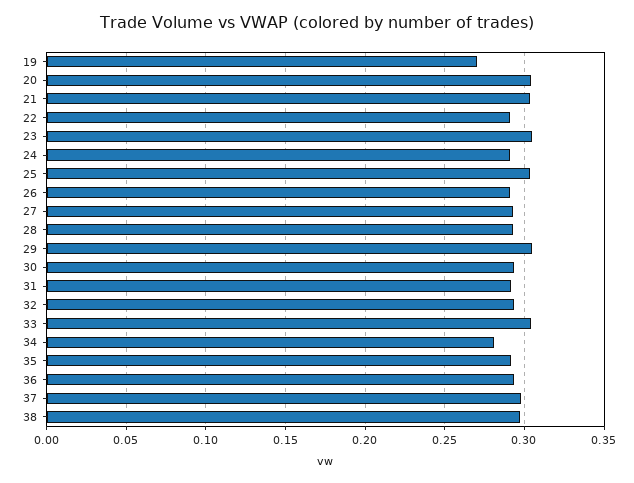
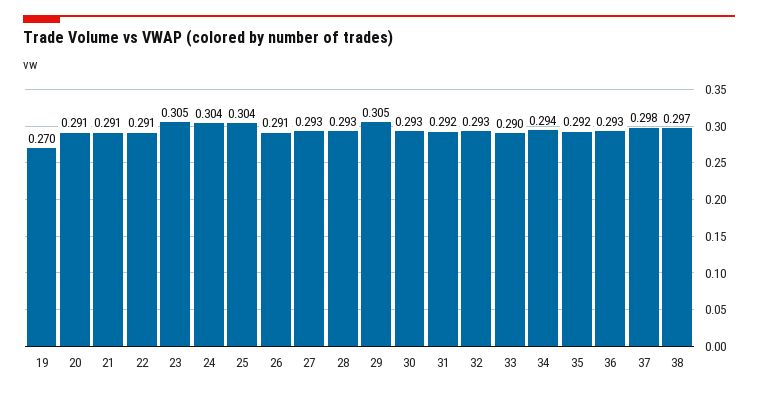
20: 0.305 -> 0.291
21: 0.305 -> 0.291
24: 0.29 -> 0.304
33: 0.305 -> 0.29
34: 0.28 -> 0.294

